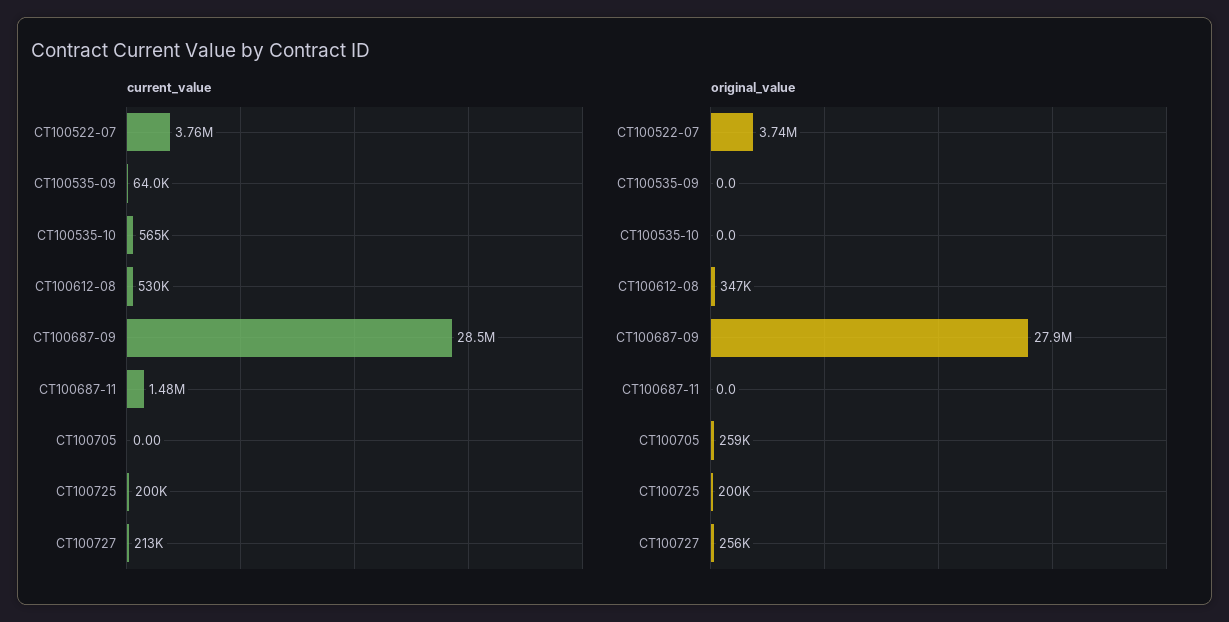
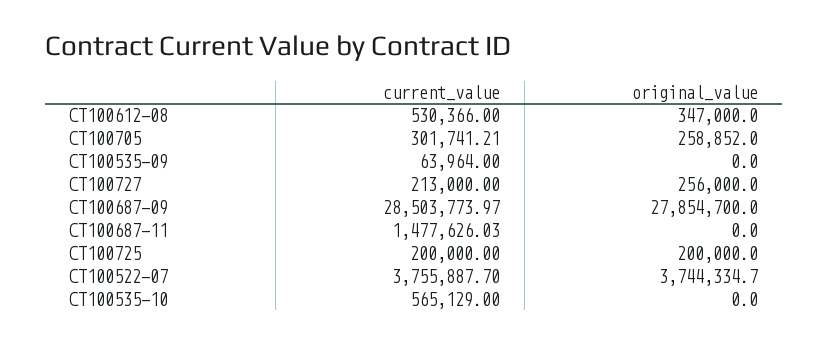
current_value, CT100705: 0 -> 301741.21

